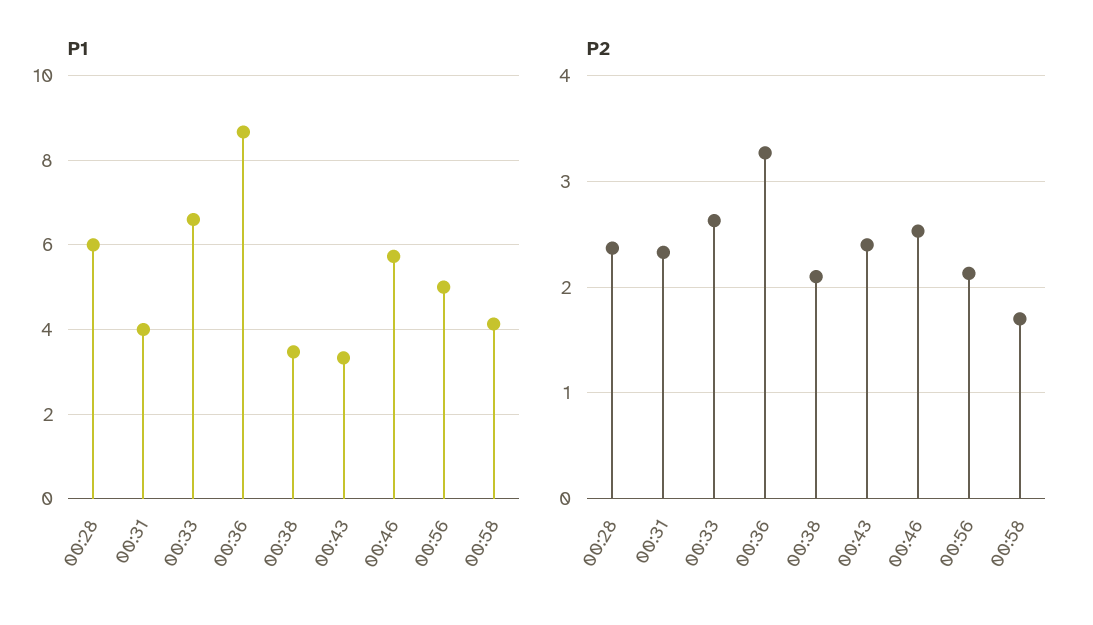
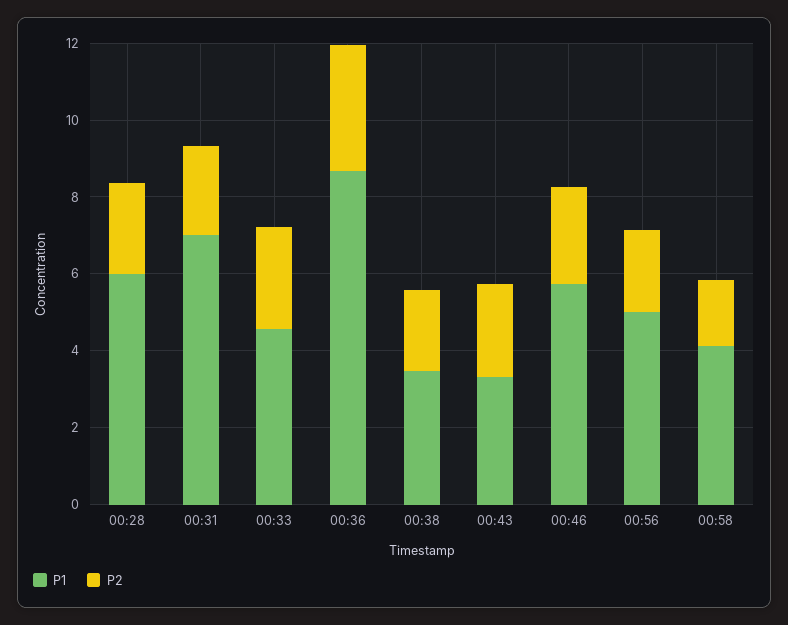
P1, 00:31: 4 -> 7
P1, 00:33: 6.6 -> 4.5

